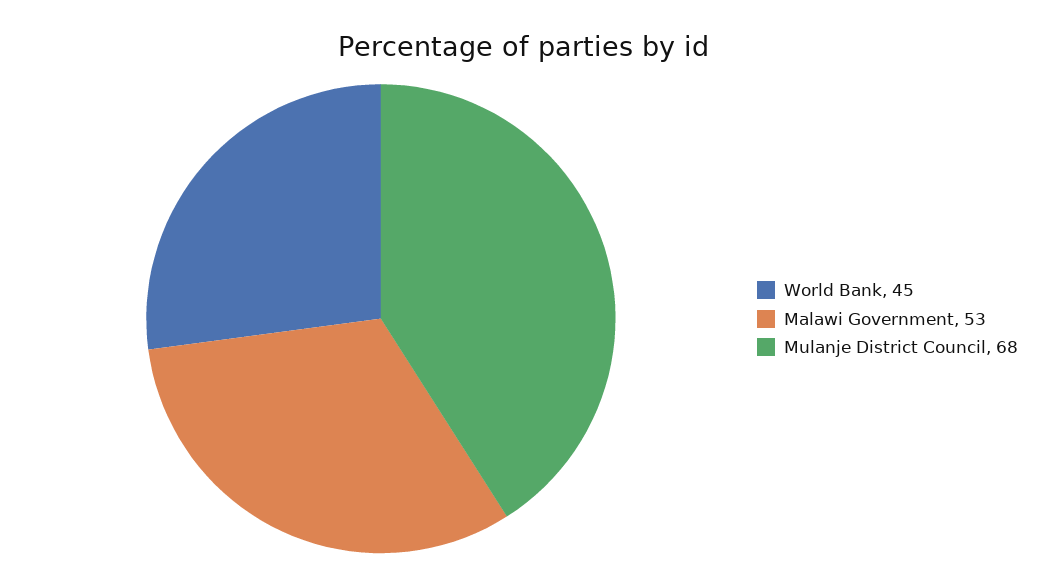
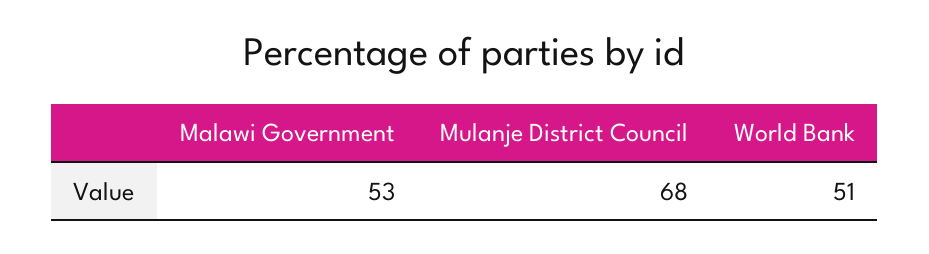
World Bank: 45 -> 51

